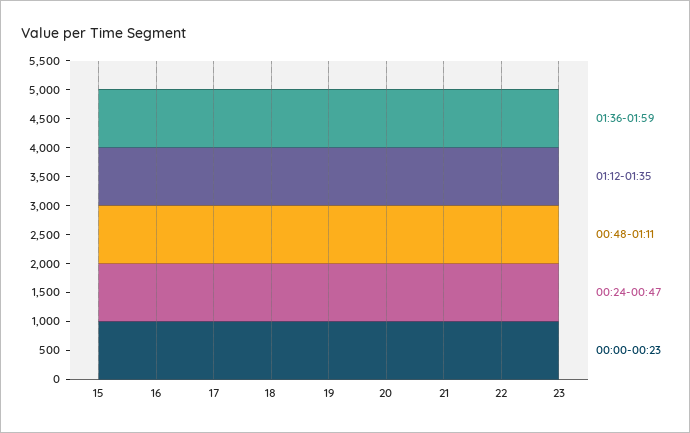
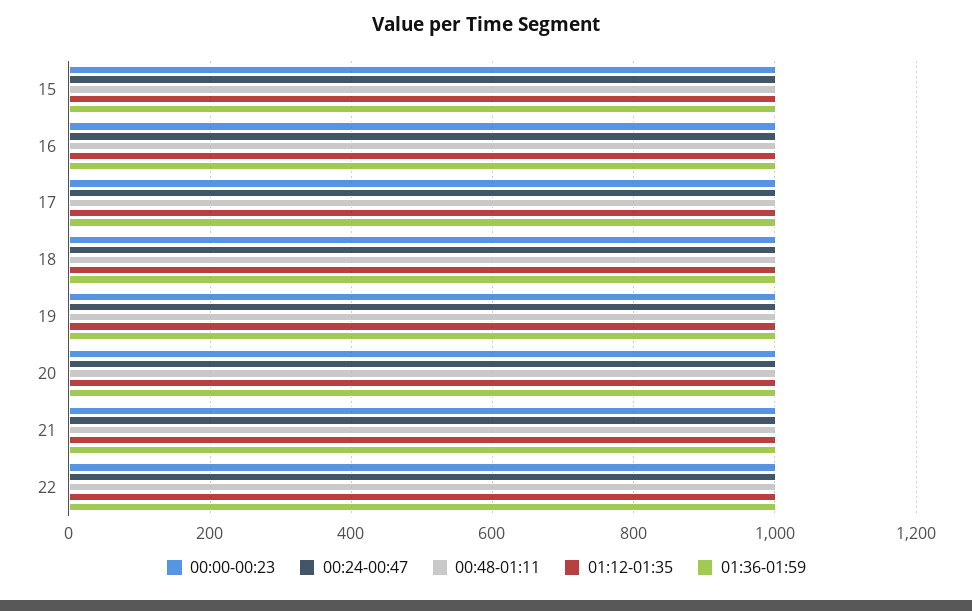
01:36-01:59, 23: 1000 -> none
01:12-01:35, 23: 1000 -> none
00:48-01:11, 23: 1000 -> none
00:24-00:47, 23: 1000 -> none
00:00-00:23, 23: 1000 -> none

